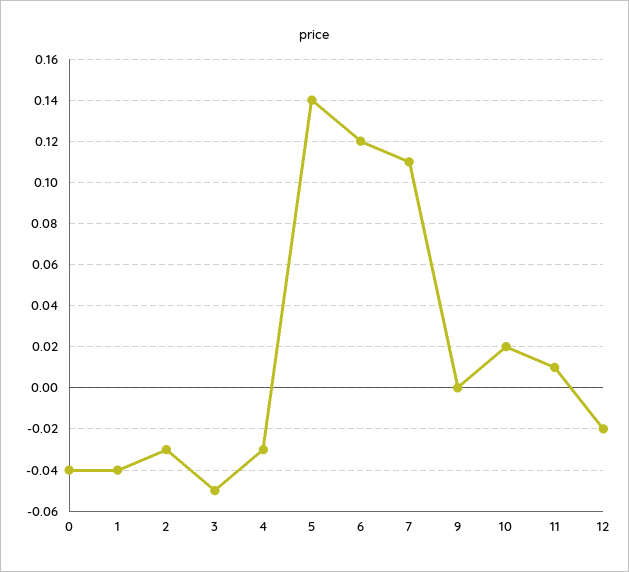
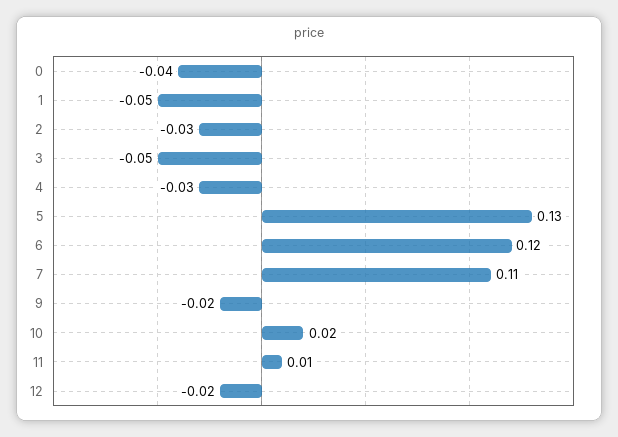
1: -0.04 -> -0.05
5: 0.14 -> 0.13
9: 0 -> -0.02

